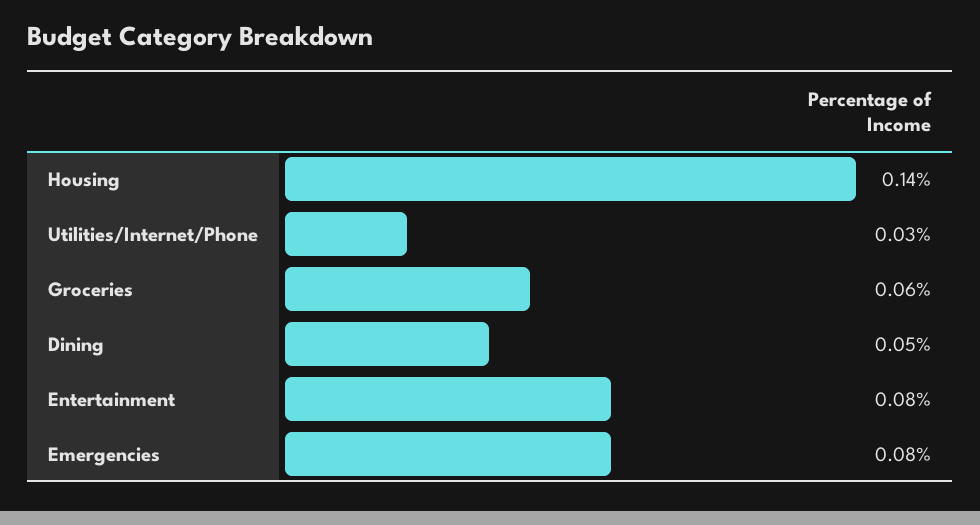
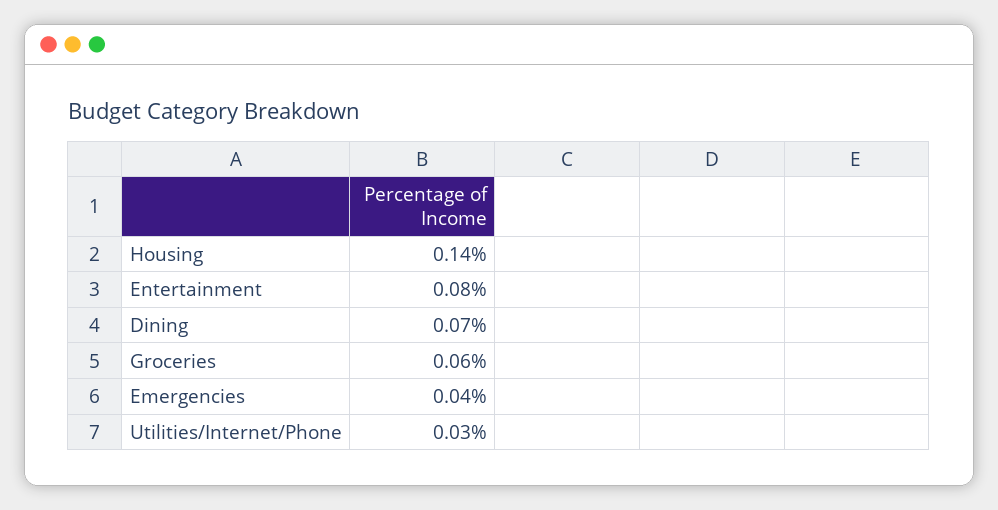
Dining: 0.05 -> 0.07
Emergencies: 0.08 -> 0.04

